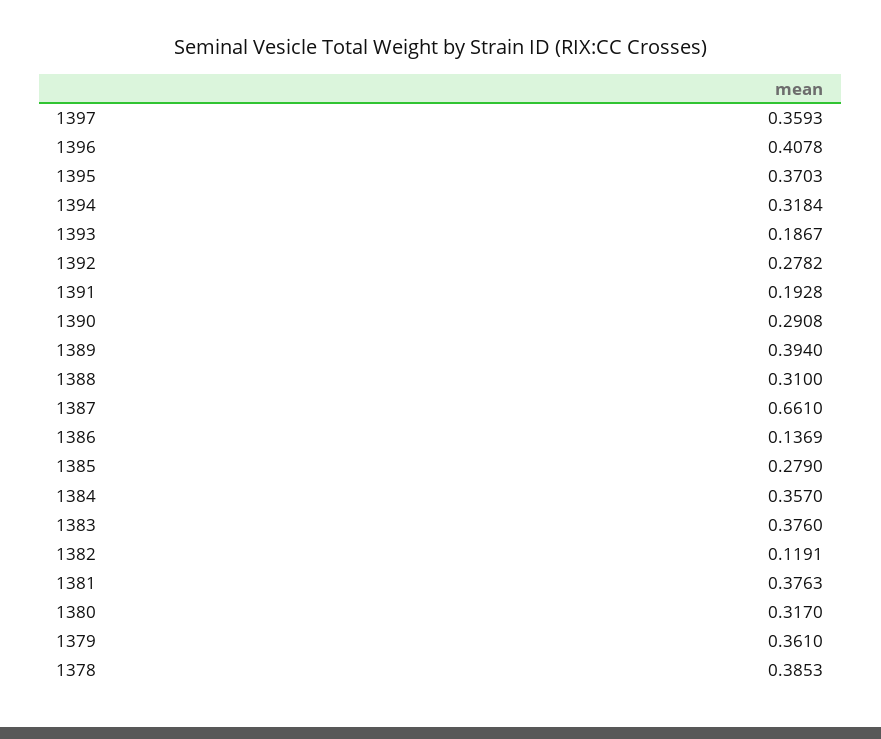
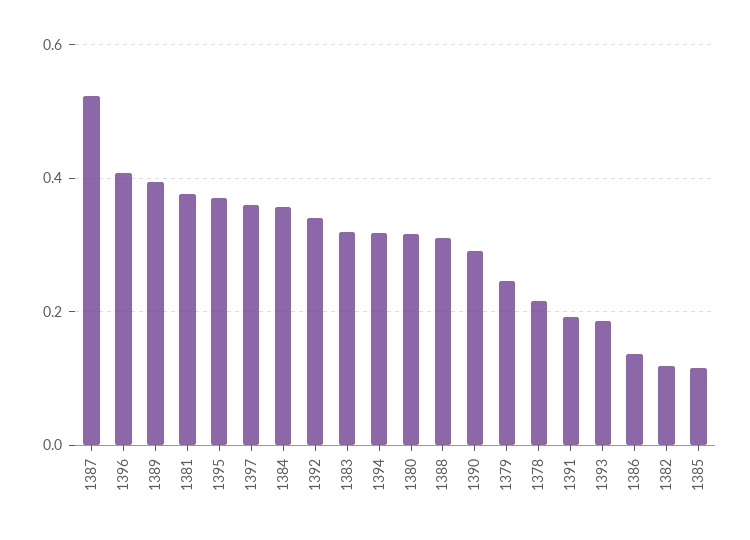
1392: 0.2782 -> 0.34
1387: 0.661 -> 0.52
1385: 0.279 -> 0.12
1383: 0.376 -> 0.32
1379: 0.361 -> 0.24
1378: 0.3853 -> 0.22

